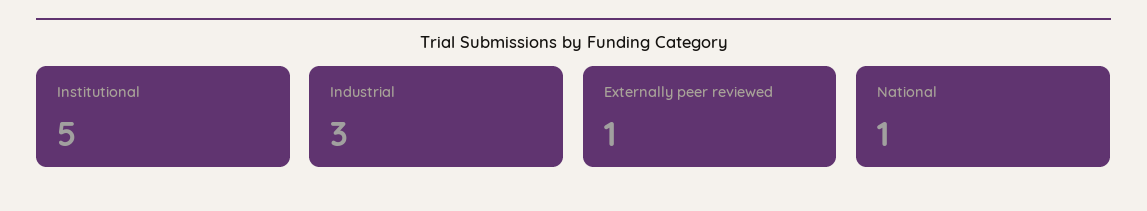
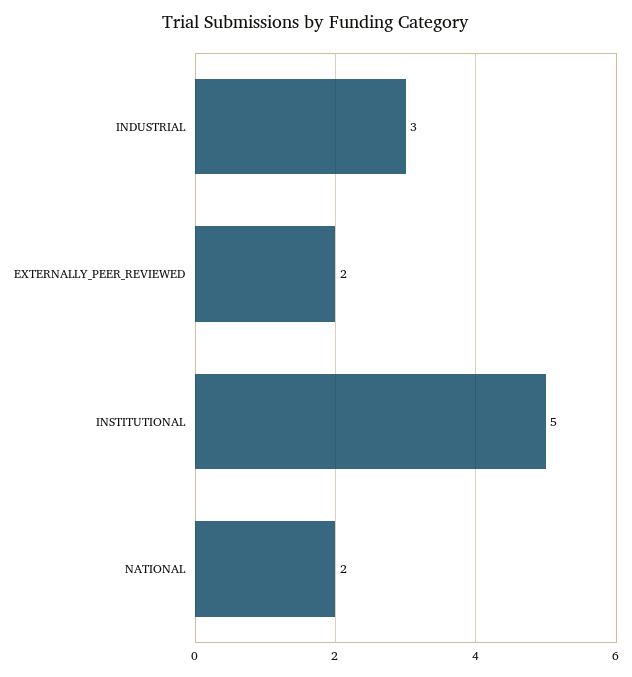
Externally peer reviewed: 1 -> 2
National: 1 -> 2

